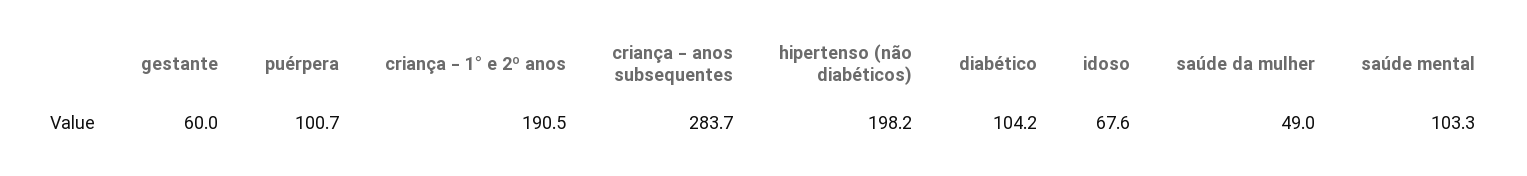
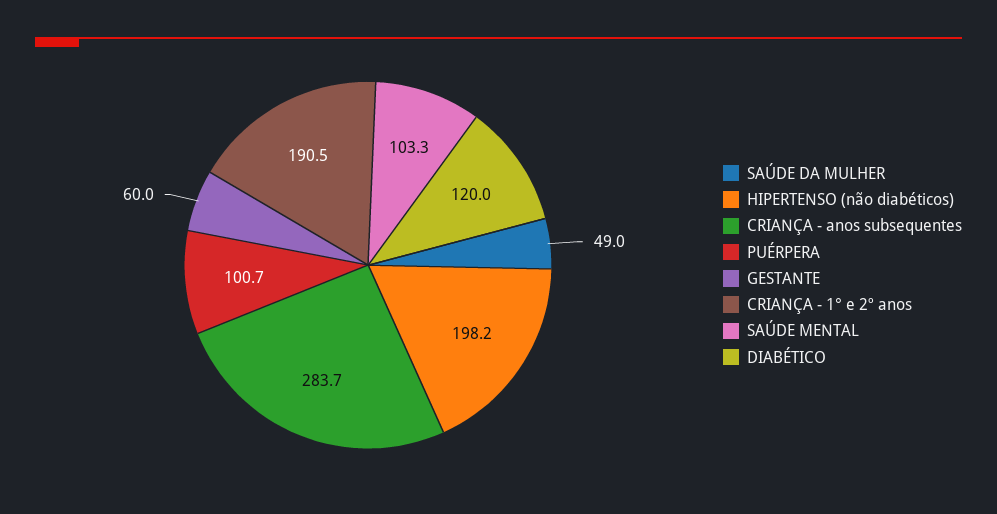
diabético: 104.2 -> 120
idoso: 67.6 -> none

